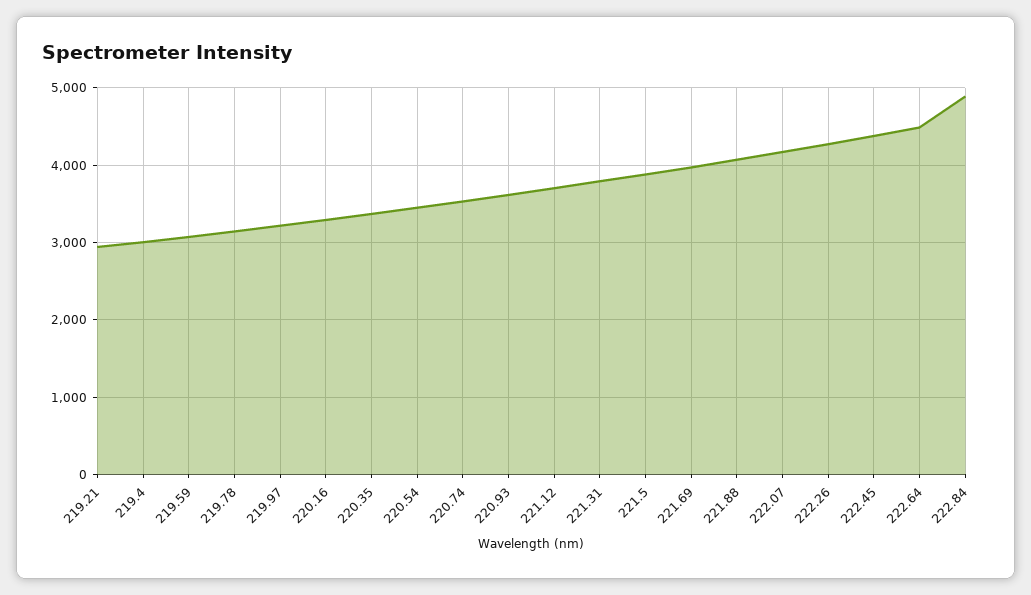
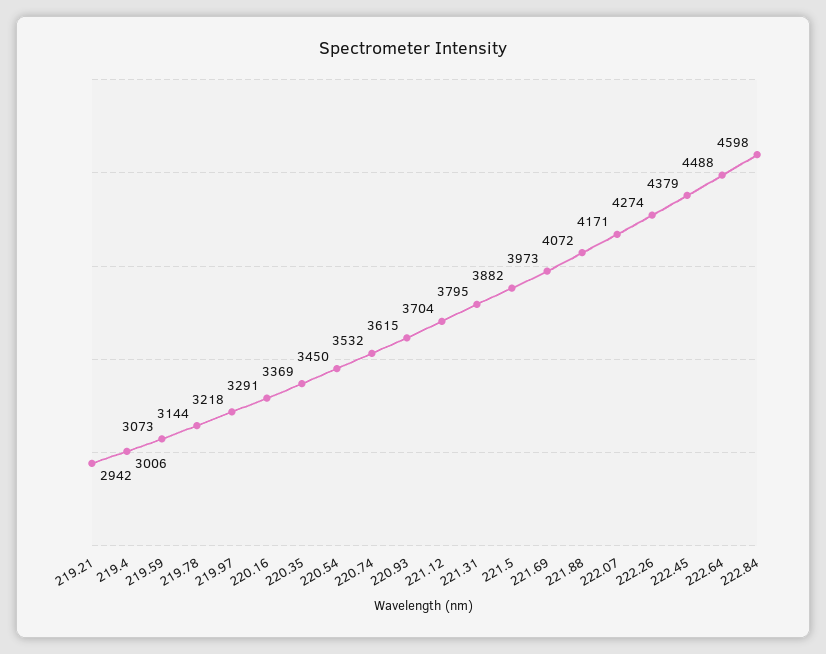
222.84: 4900 -> 4598

